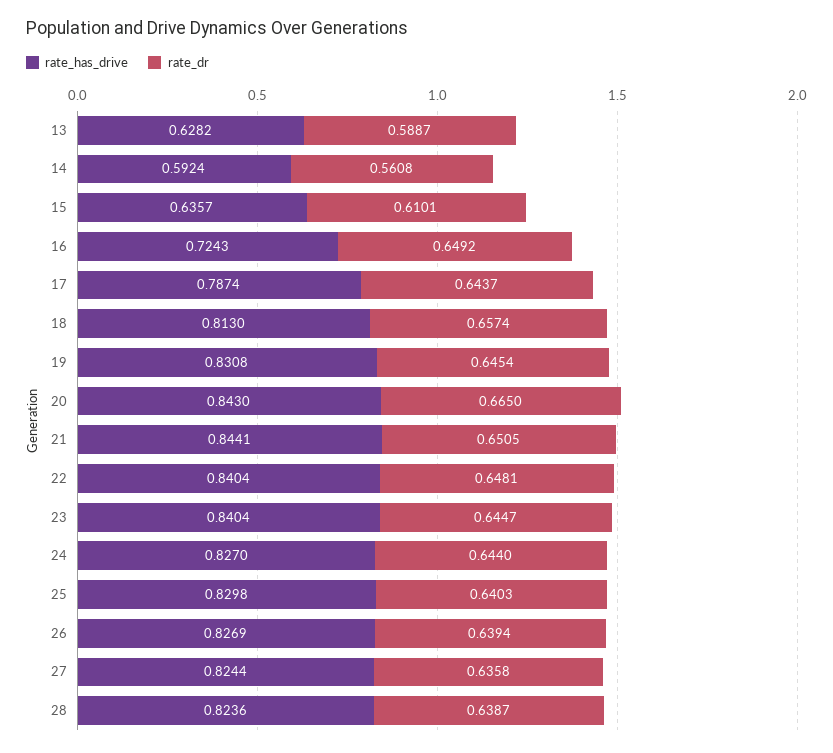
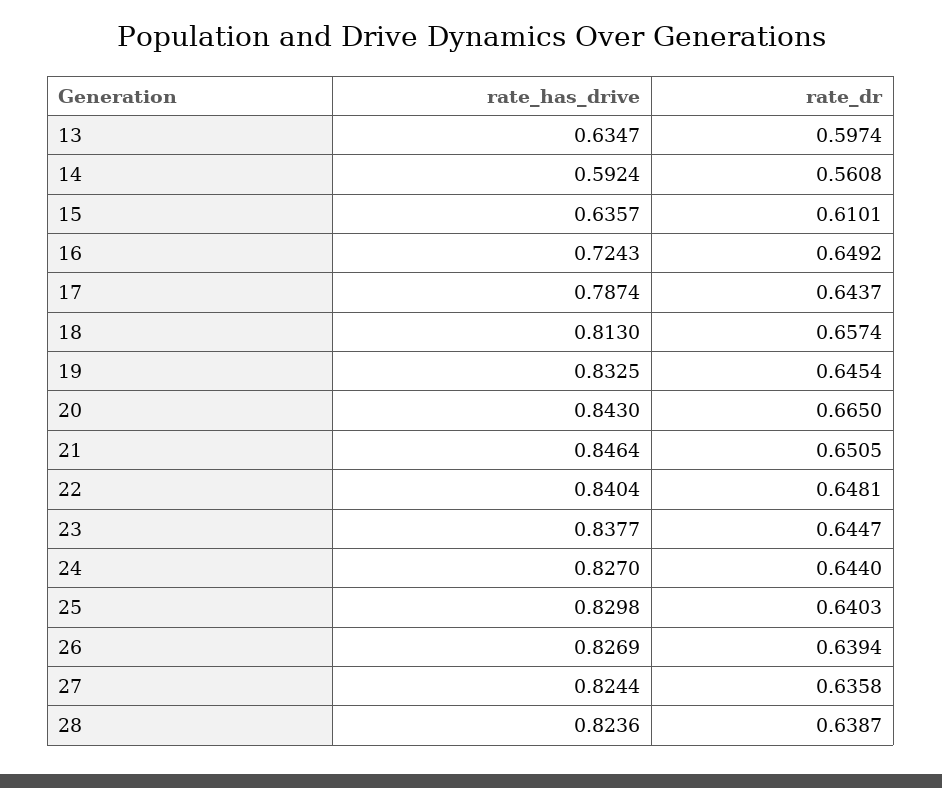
rate_has_drive, 13: 0.6282 -> 0.6347
rate_dr, 13: 0.5887 -> 0.5974
rate_has_drive, 19: 0.8308 -> 0.8325
rate_has_drive, 21: 0.8441 -> 0.8464
rate_has_drive, 23: 0.8404 -> 0.8377

